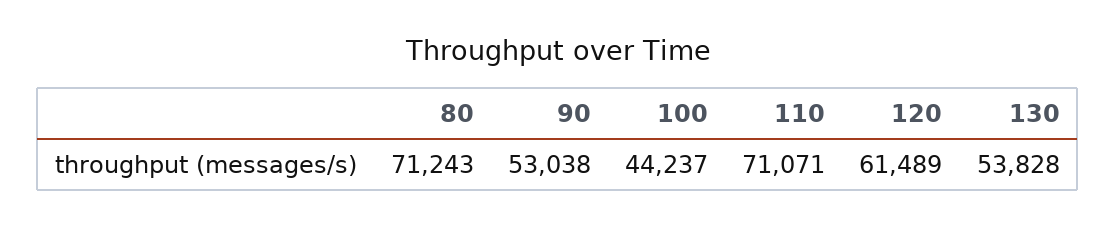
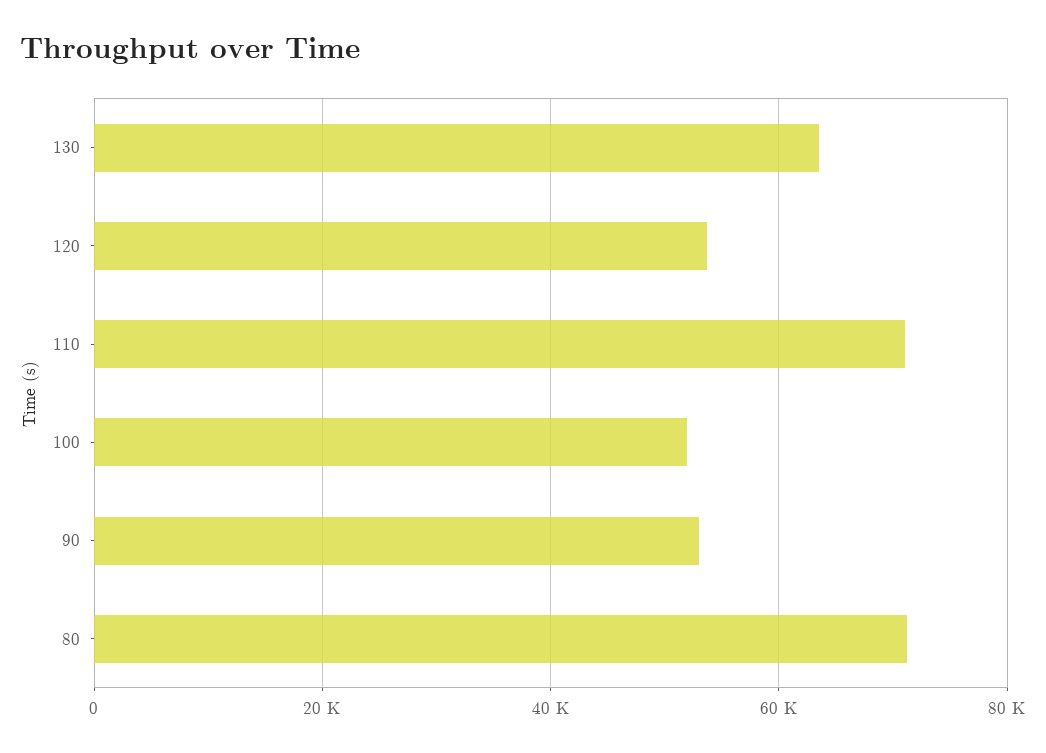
100: 44237 -> 52000
120: 61489 -> 54000
130: 53828 -> 64000

